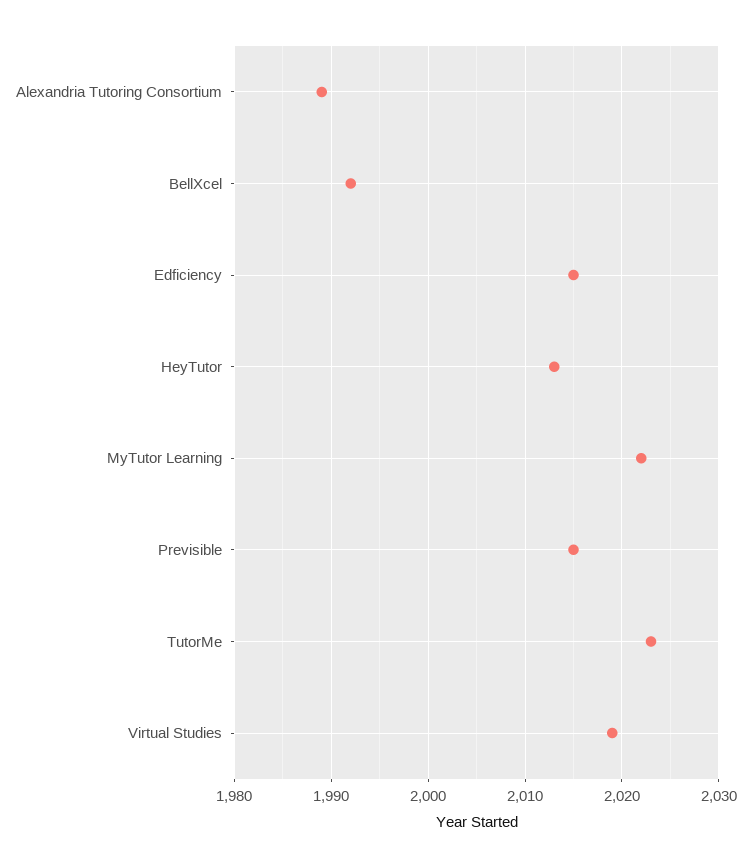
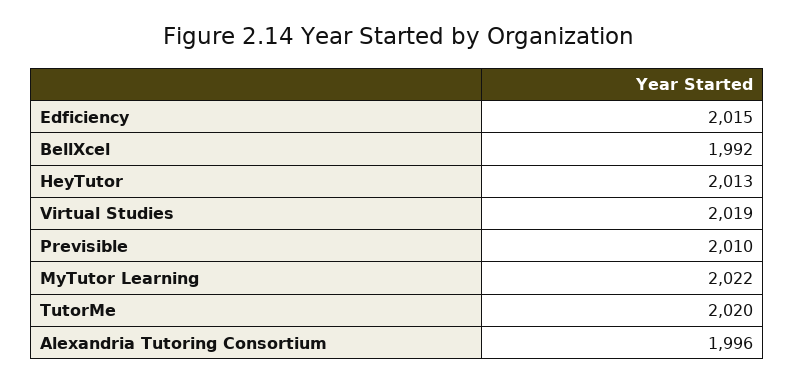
Alexandria Tutoring Consortium: 1989 -> 1996
Previsible: 2015 -> 2010
TutorMe: 2023 -> 2020

